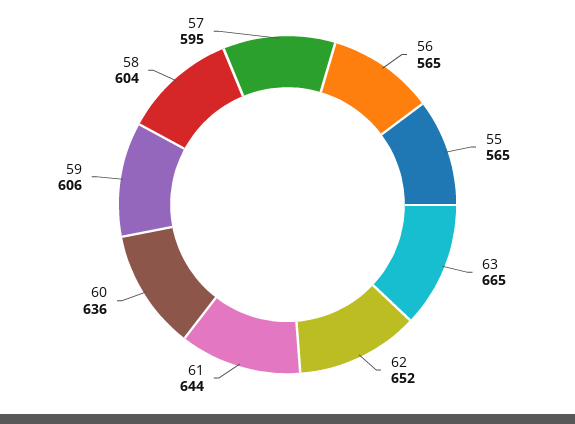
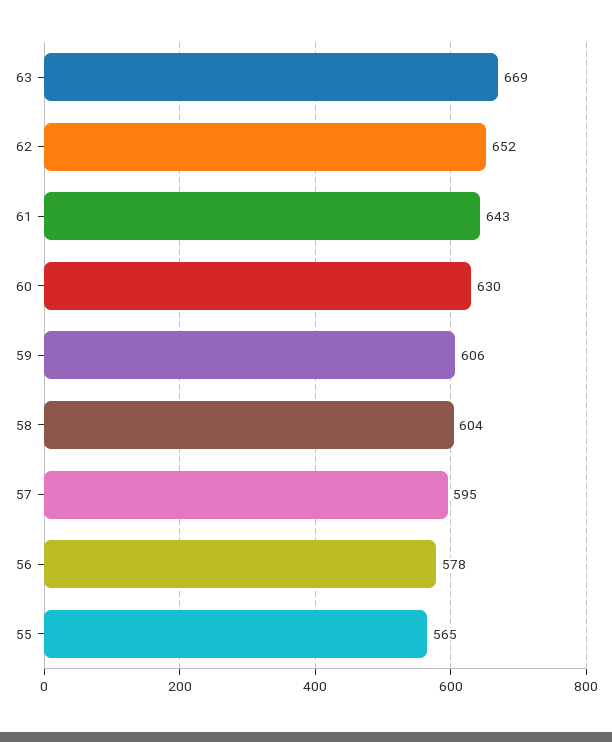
56: 565 -> 578
63: 665 -> 669
61: 644 -> 643
60: 636 -> 630

